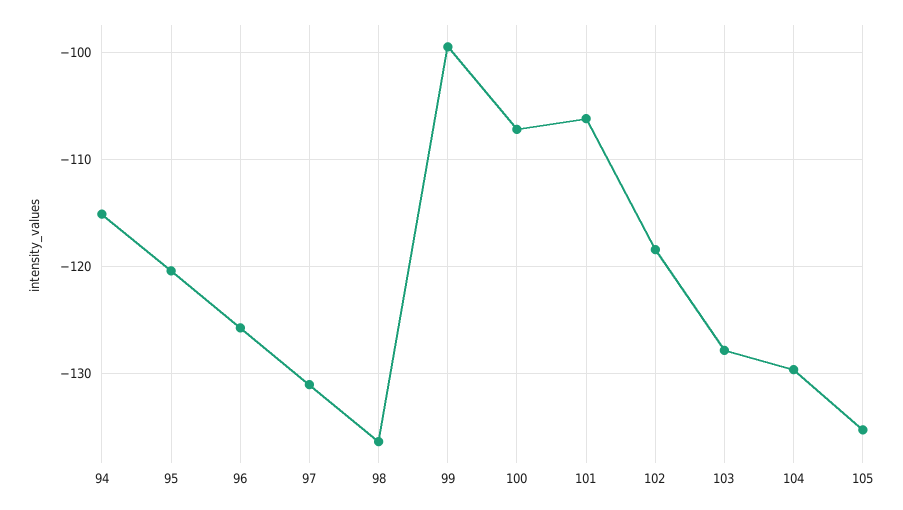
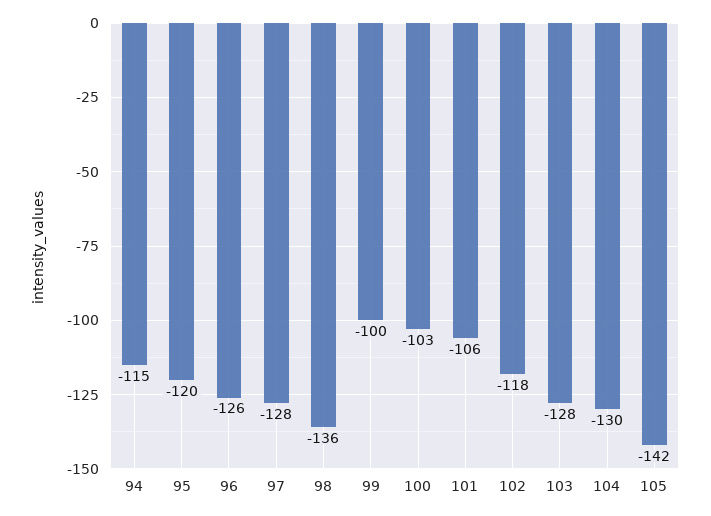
97: -131 -> -128
100: -107 -> -103
105: -135 -> -142

